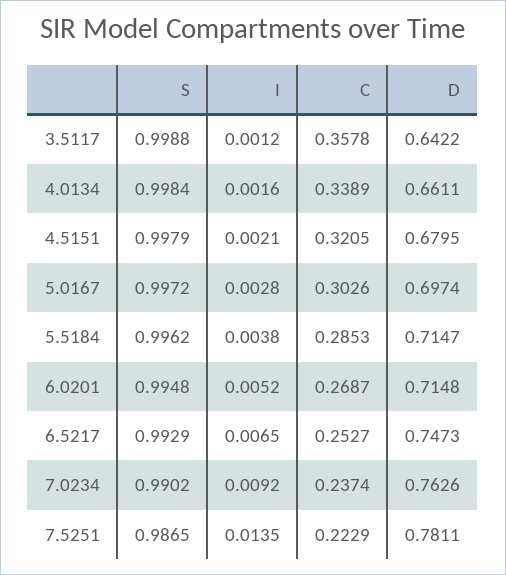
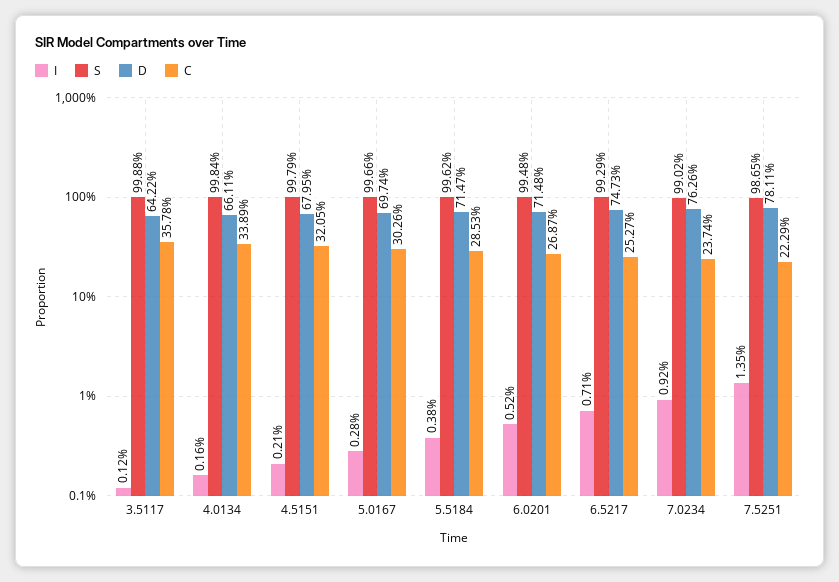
S, 5.0167: 0.9972 -> 0.9966
I, 6.5217: 0.0065 -> 0.0071

